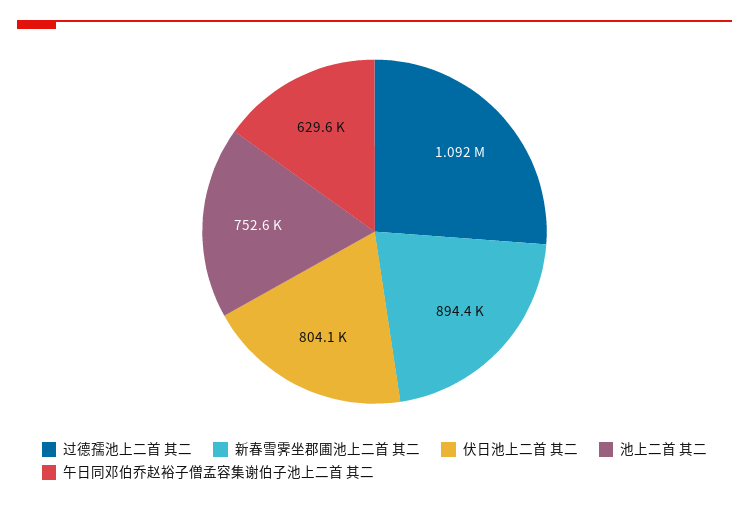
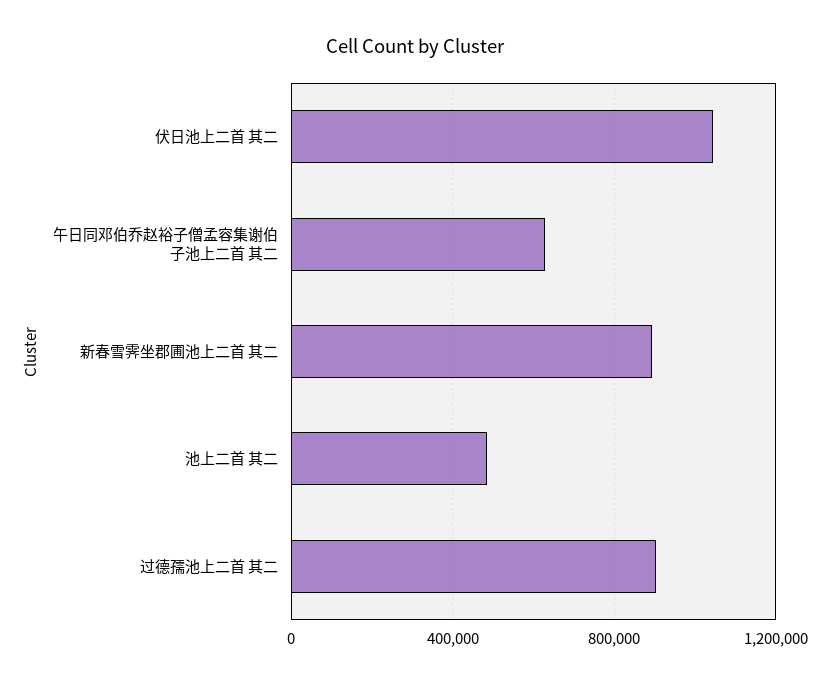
过德孺池上二首 其二: 1092000 -> 900000
伏日池上二首 其二: 804100 -> 1050000
池上二首 其二: 752600 -> 500000

